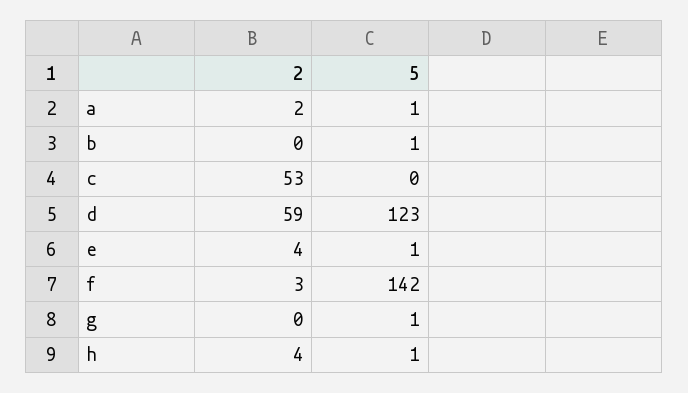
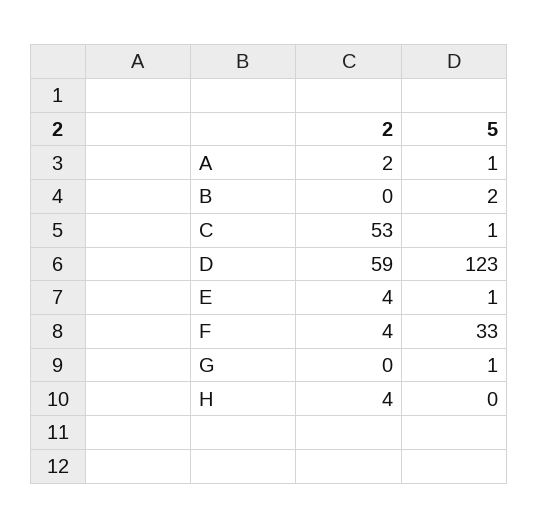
5, b: 1 -> 2
5, c: 0 -> 1
2, f: 3 -> 4
5, f: 142 -> 33
5, h: 1 -> 0

